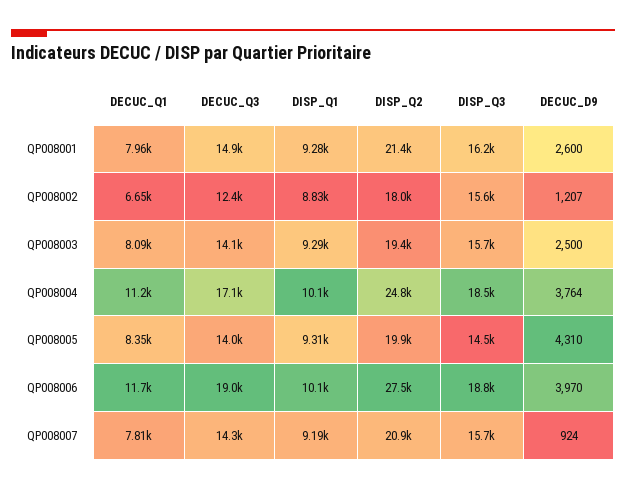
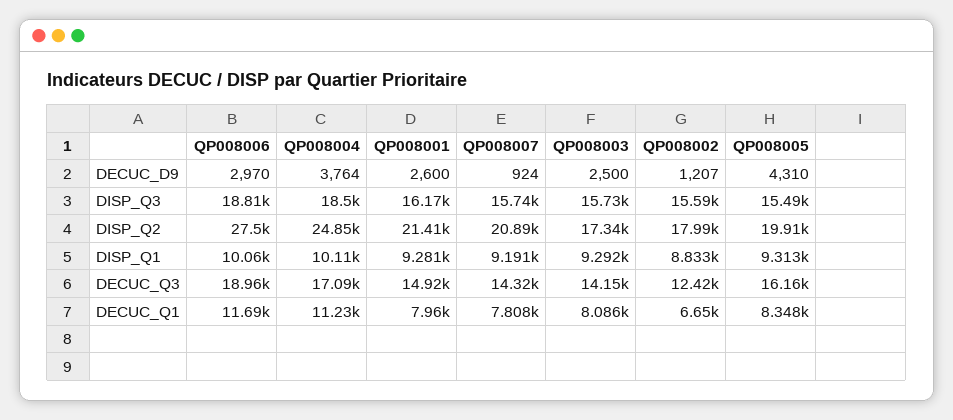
DISP_Q2, QP008003: 19400 -> 17340
DECUC_Q3, QP008005: 14000 -> 16160
DISP_Q3, QP008005: 14500 -> 15490
DECUC_D9, QP008006: 3970 -> 2970

